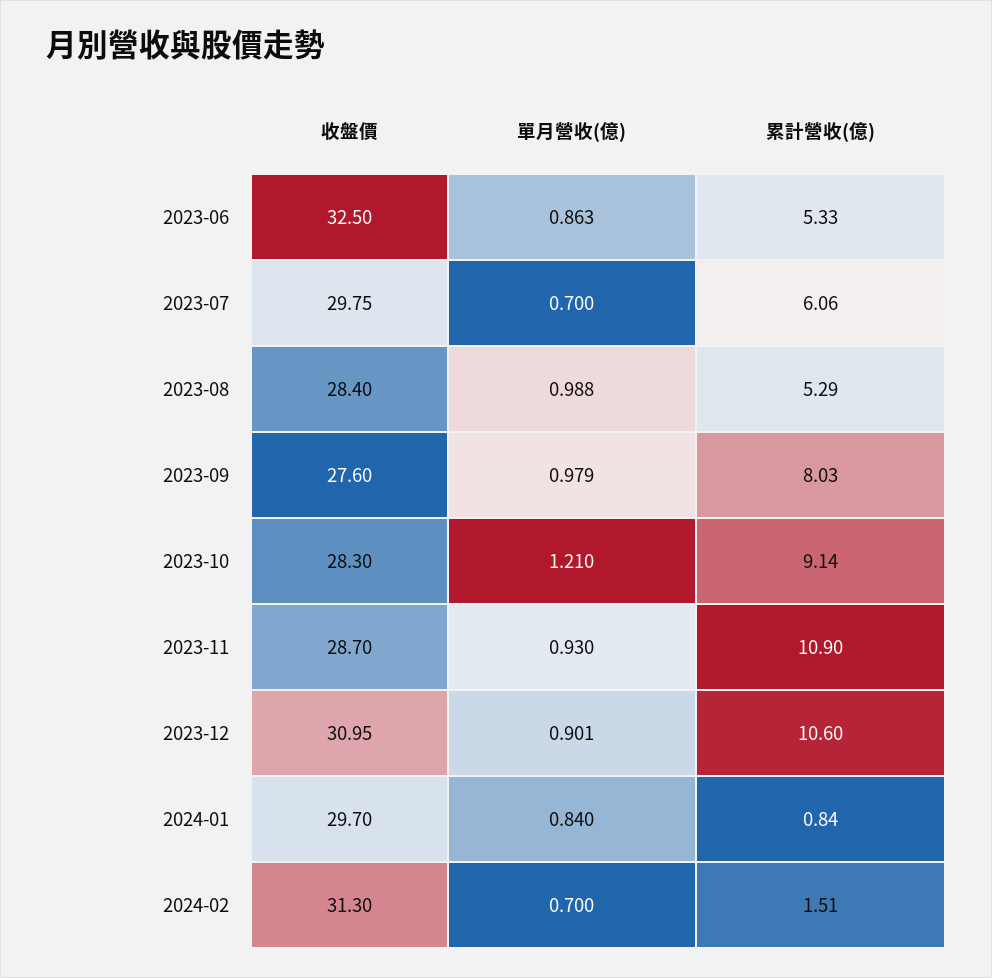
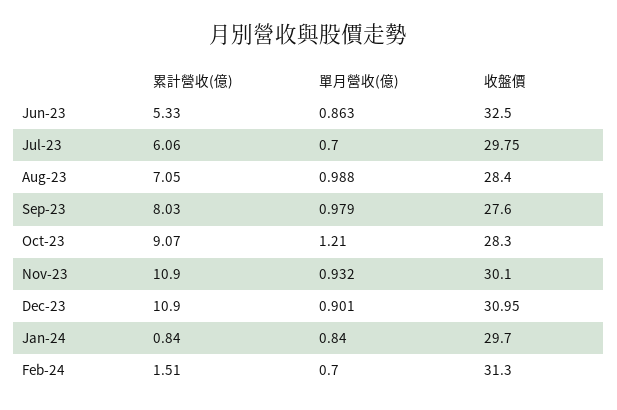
累計營收(億), 2023-08: 5.29 -> 7.05
累計營收(億), 2023-10: 9.14 -> 9.07
收盤價, 2023-11: 28.7 -> 30.1
單月營收(億), 2023-11: 0.93 -> 0.932
累計營收(億), 2023-12: 10.6 -> 10.9

